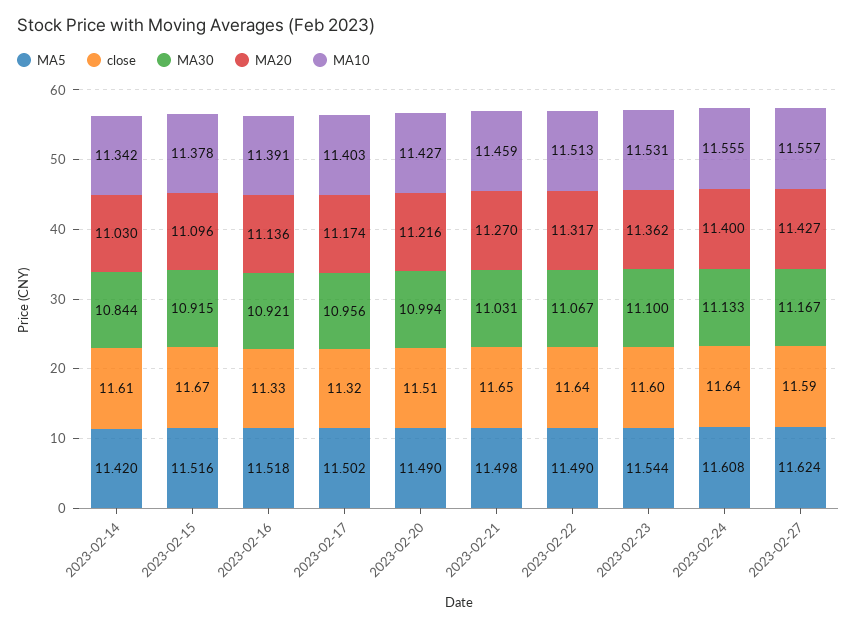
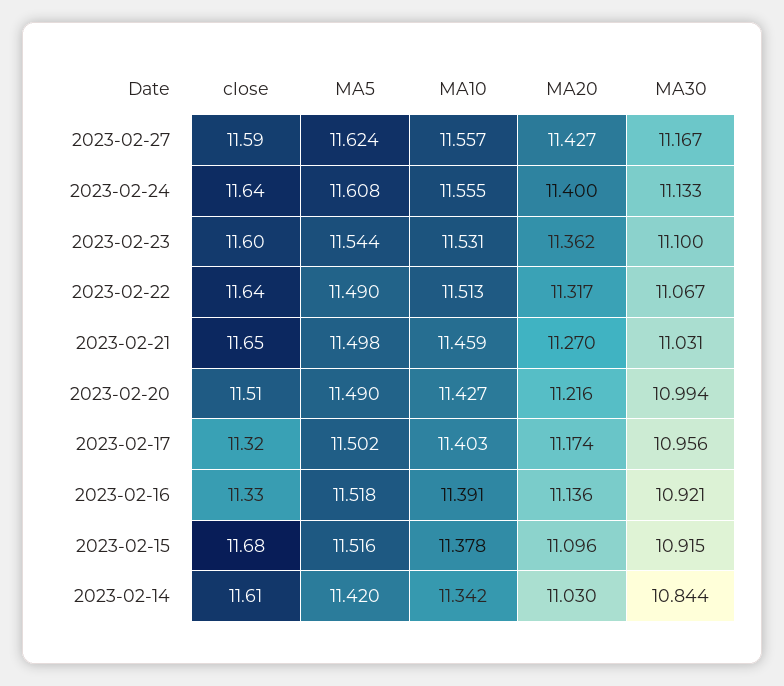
close, 2023-02-15: 11.67 -> 11.68

